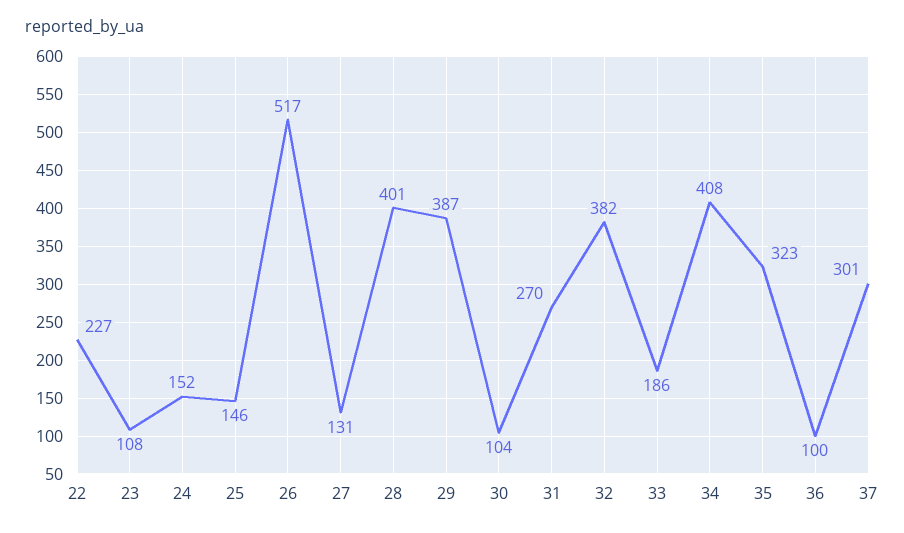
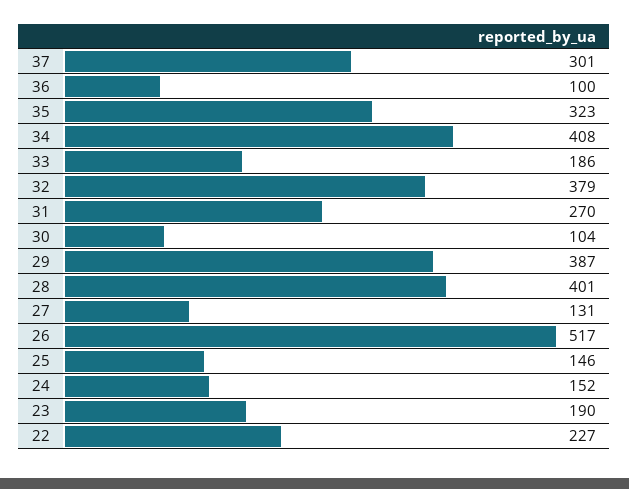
23: 108 -> 190
32: 382 -> 379

